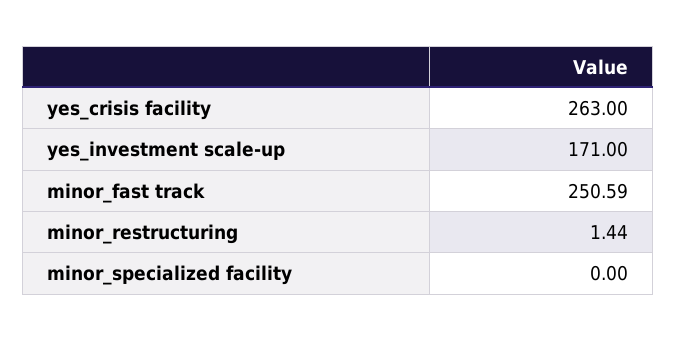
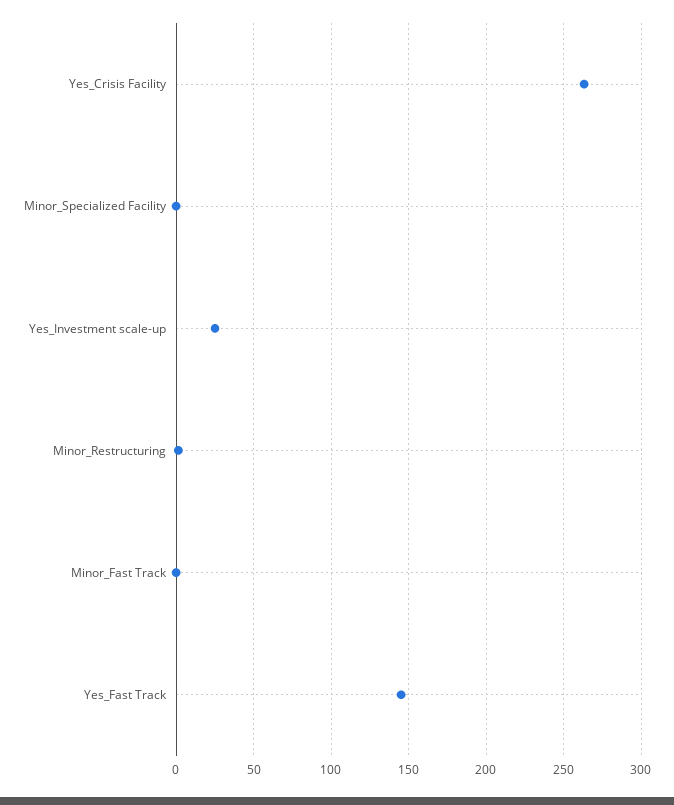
yes_investment scale-up: 171 -> 25
minor_fast track: 250.59 -> 0
Yes_Fast Track: none -> 145

